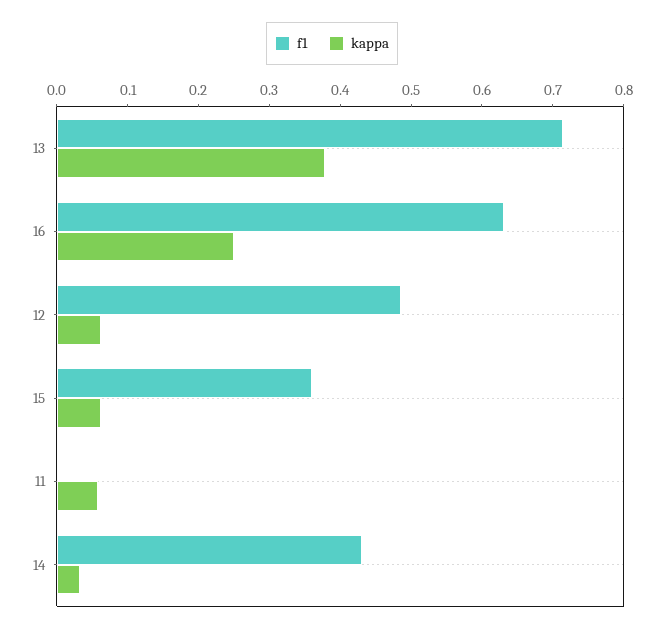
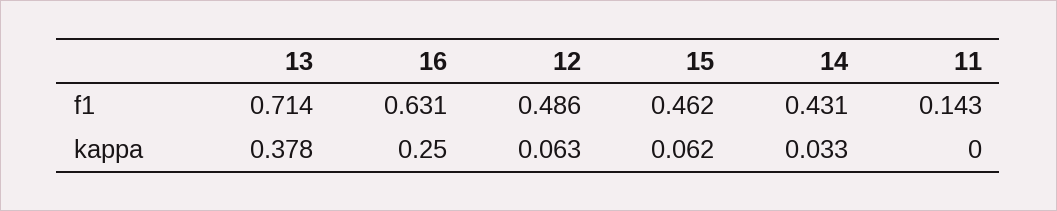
f1, 15: 0.36 -> 0.462
f1, 11: 0 -> 0.143
kappa, 11: 0.06 -> 0

